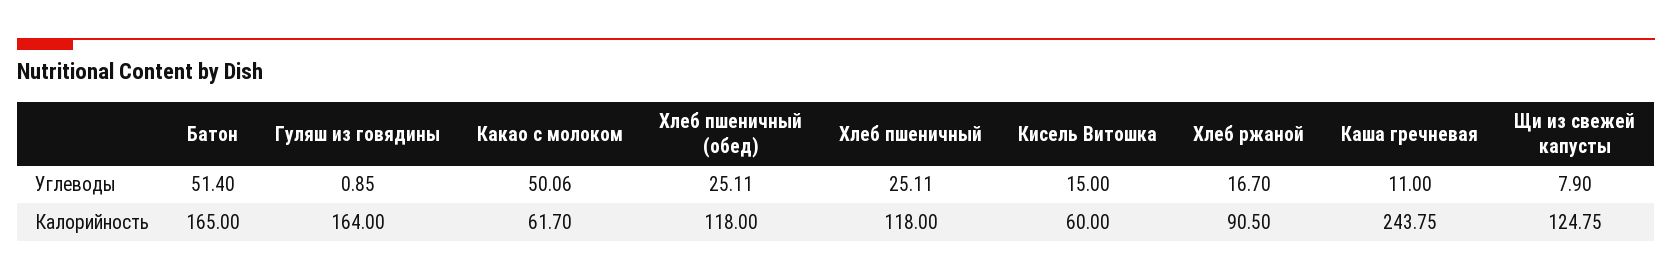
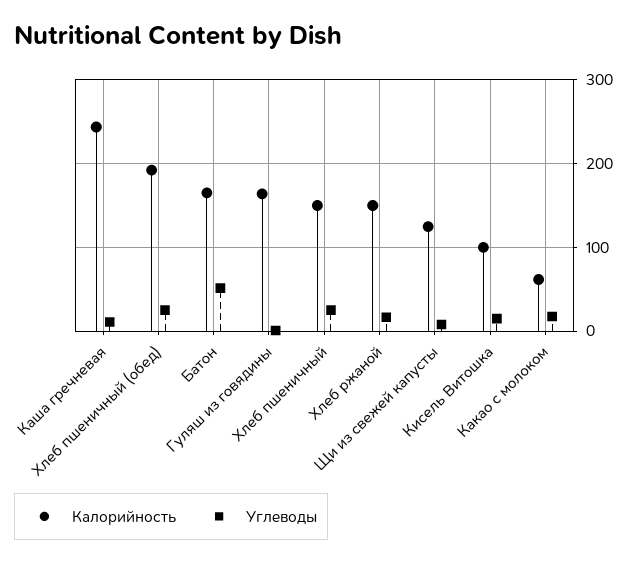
Углеводы, Какао с молоком: 50.06 -> 20
Калорийность, Хлеб пшеничный (обед): 118 -> 190
Калорийность, Хлеб пшеничный: 118 -> 150
Калорийность, Кисель Витошка: 60 -> 100
Калорийность, Хлеб ржаной: 90.5 -> 150

